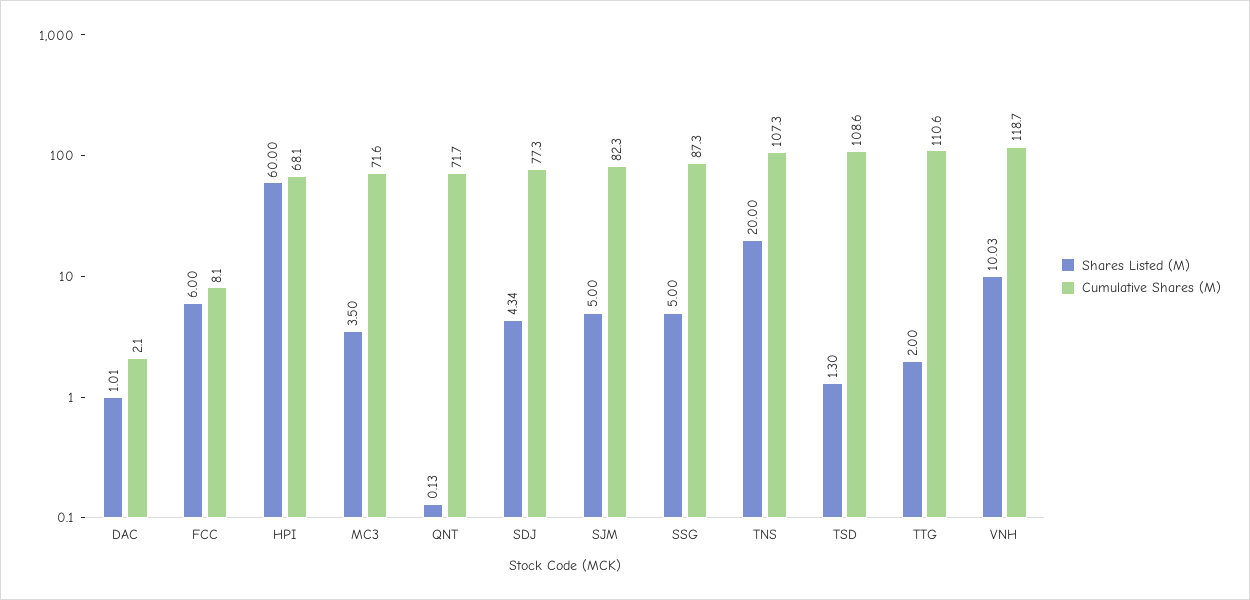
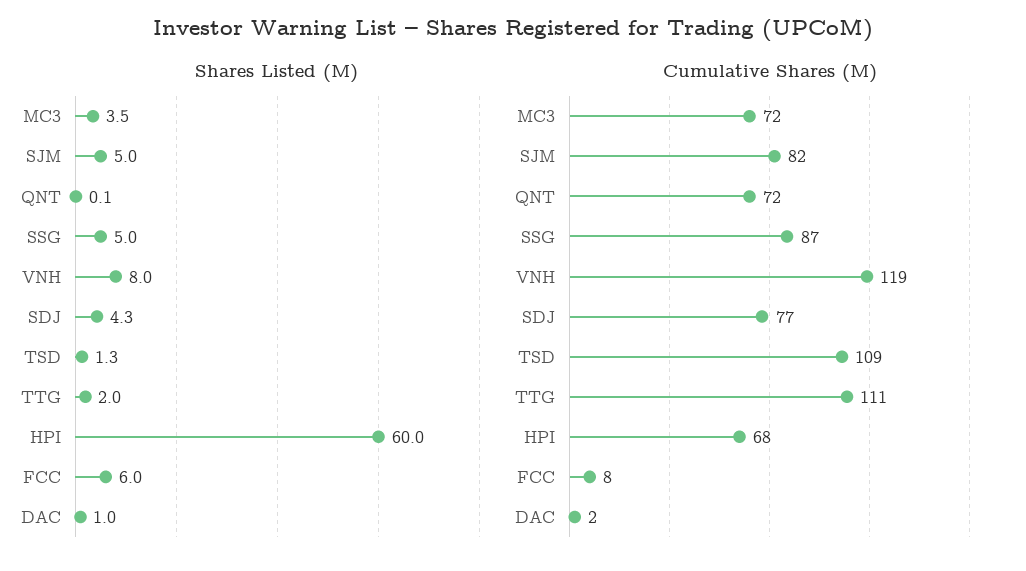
Shares Listed (M), TNS: 20 -> none
Cumulative Shares (M), TNS: 107.3 -> none
Shares Listed (M), VNH: 10.03 -> 8

